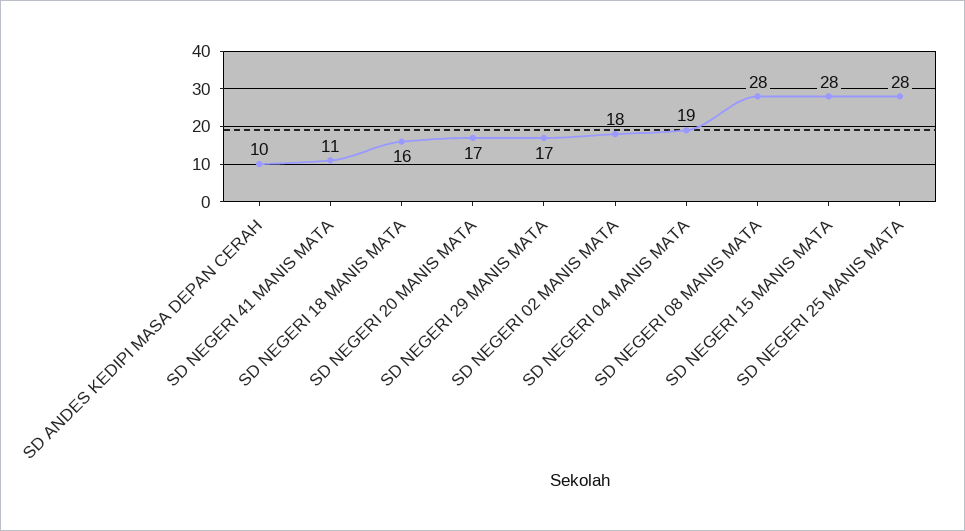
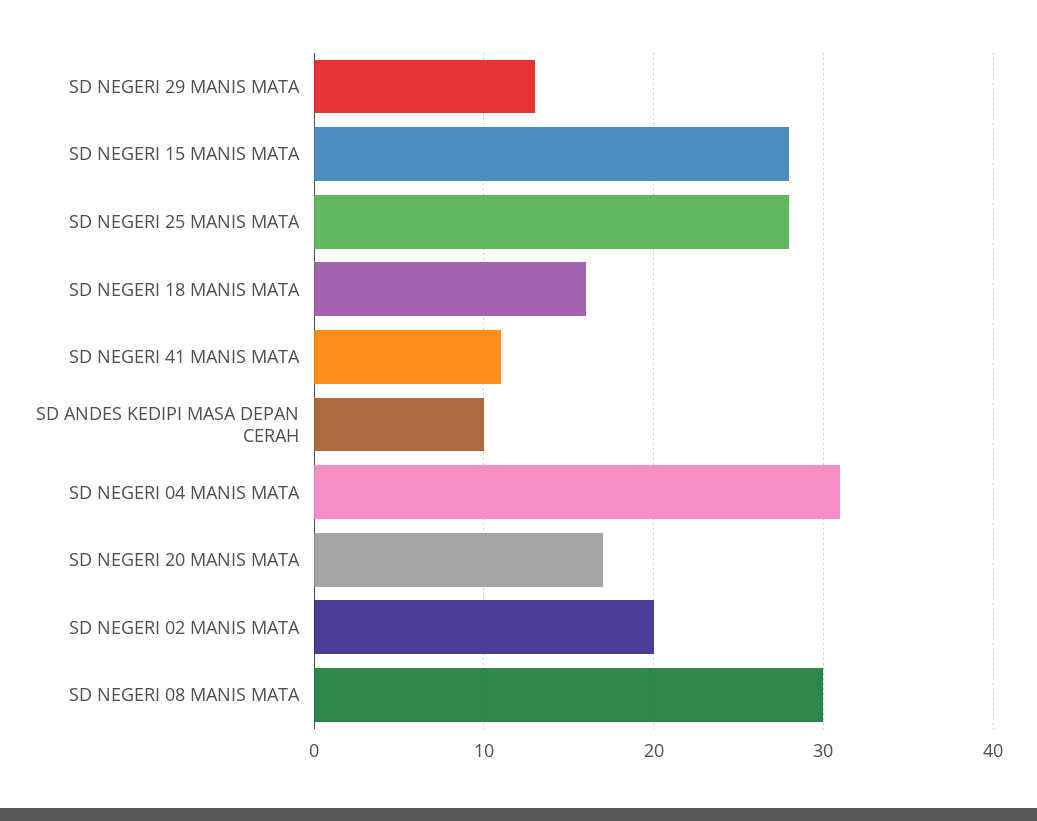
SD NEGERI 29 MANIS MATA: 17 -> 13
SD NEGERI 02 MANIS MATA: 18 -> 20
SD NEGERI 04 MANIS MATA: 19 -> 31
SD NEGERI 08 MANIS MATA: 28 -> 30

